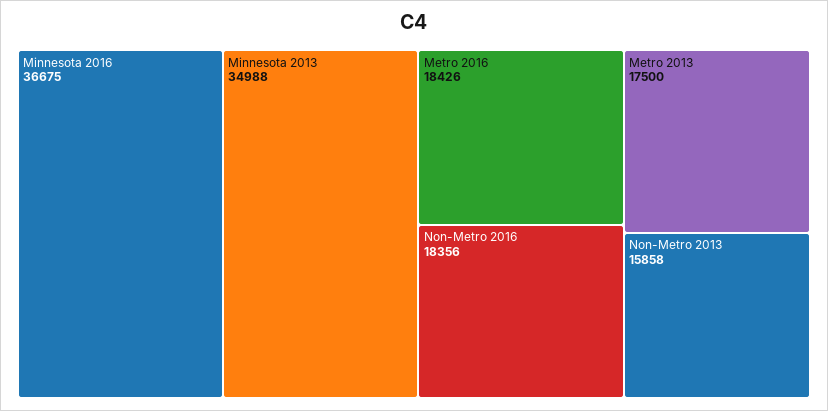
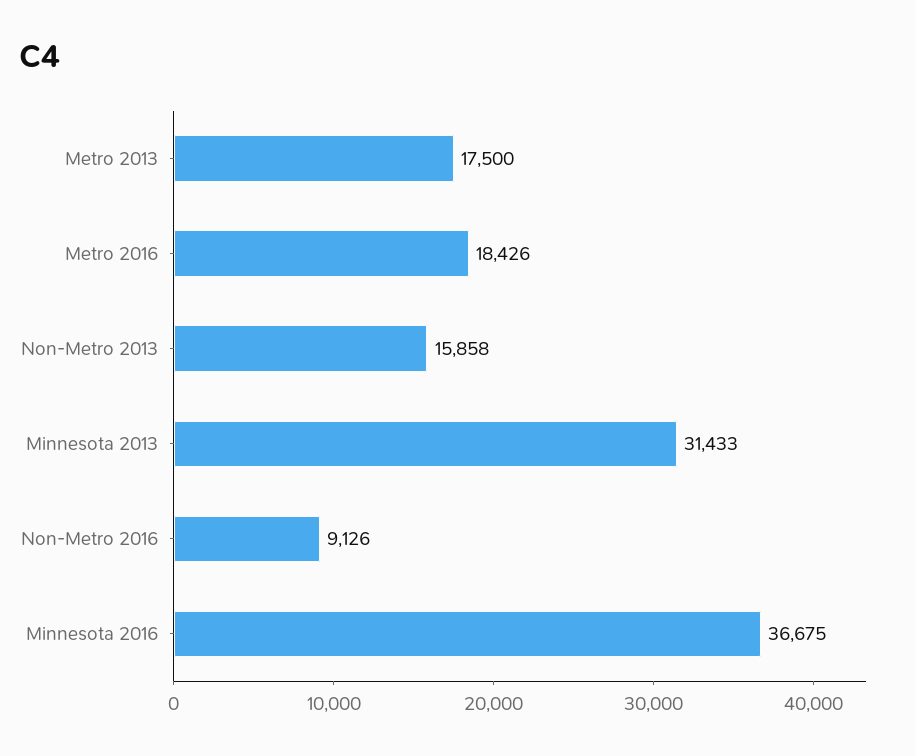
Minnesota 2013: 34988 -> 31433
Non-Metro 2016: 18356 -> 9126

